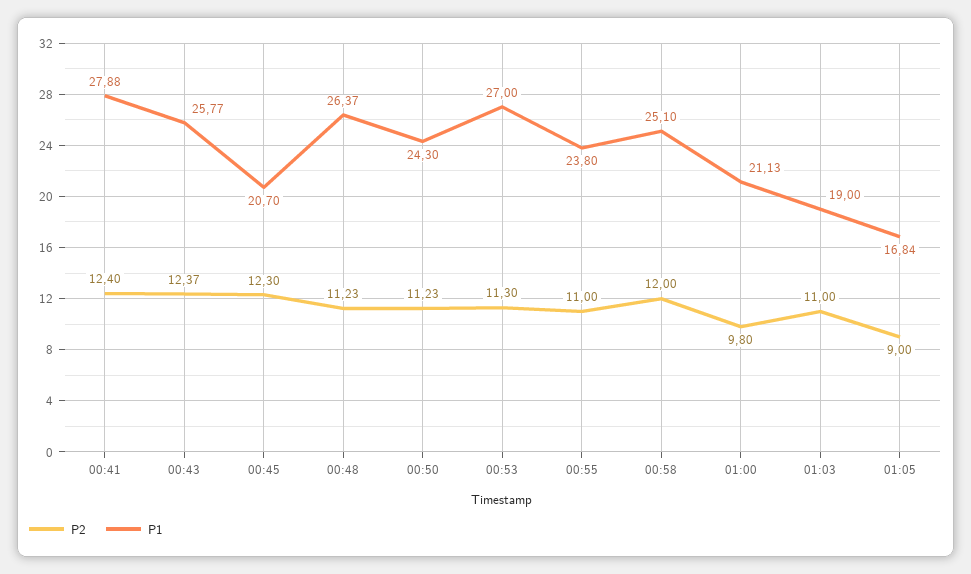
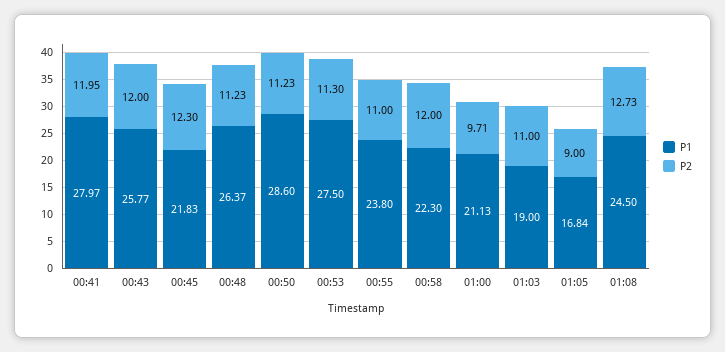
P2, 00:41: 12.4 -> 11.95
P1, 00:41: 27.88 -> 27.97
P2, 00:43: 12.37 -> 12
P1, 00:45: 20.7 -> 21.83
P1, 00:50: 24.3 -> 28.6
P1, 00:53: 27 -> 27.5
P1, 00:58: 25.1 -> 22.3
P2, 01:00: 9.8 -> 9.71
P1, 01:08: none -> 24.5
P2, 01:08: none -> 12.73

